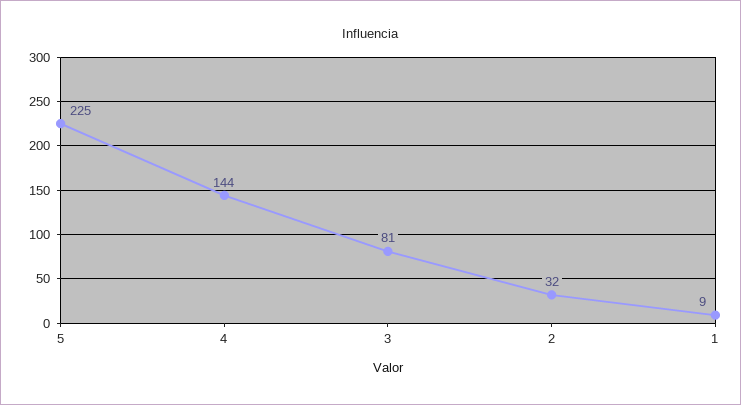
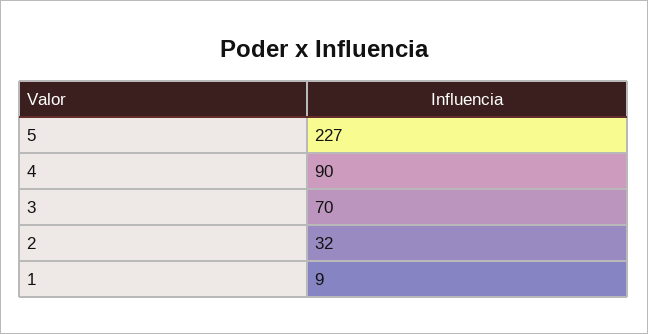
5: 225 -> 227
4: 144 -> 90
3: 81 -> 70

